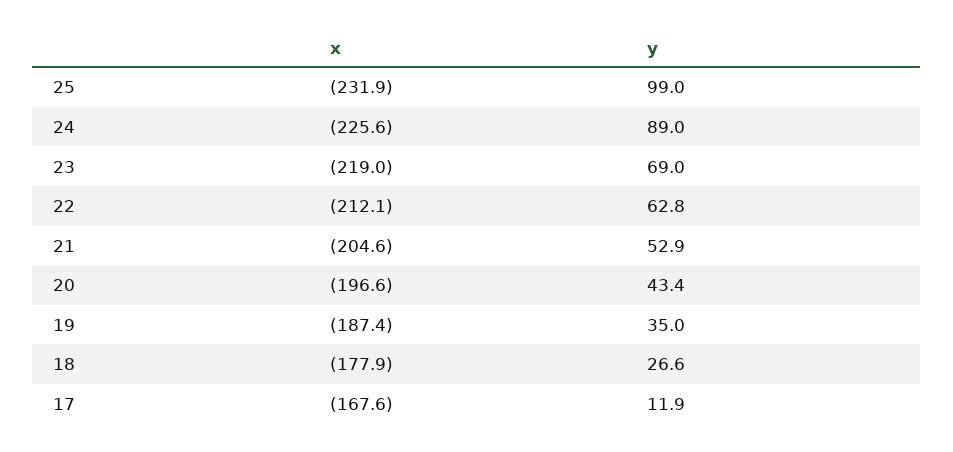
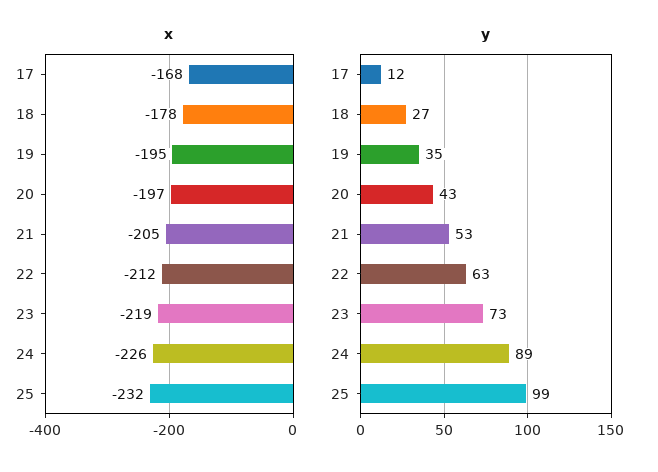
y, 23: 69 -> 73
x, 19: -187.4 -> -195

